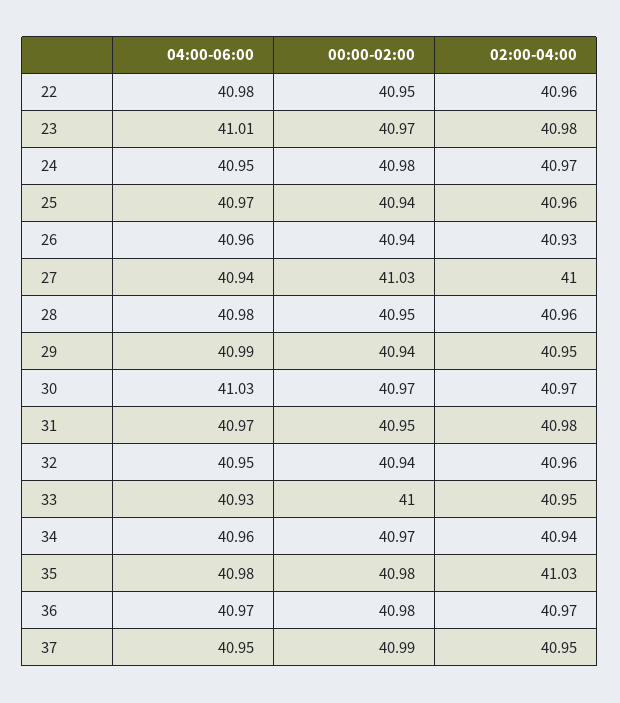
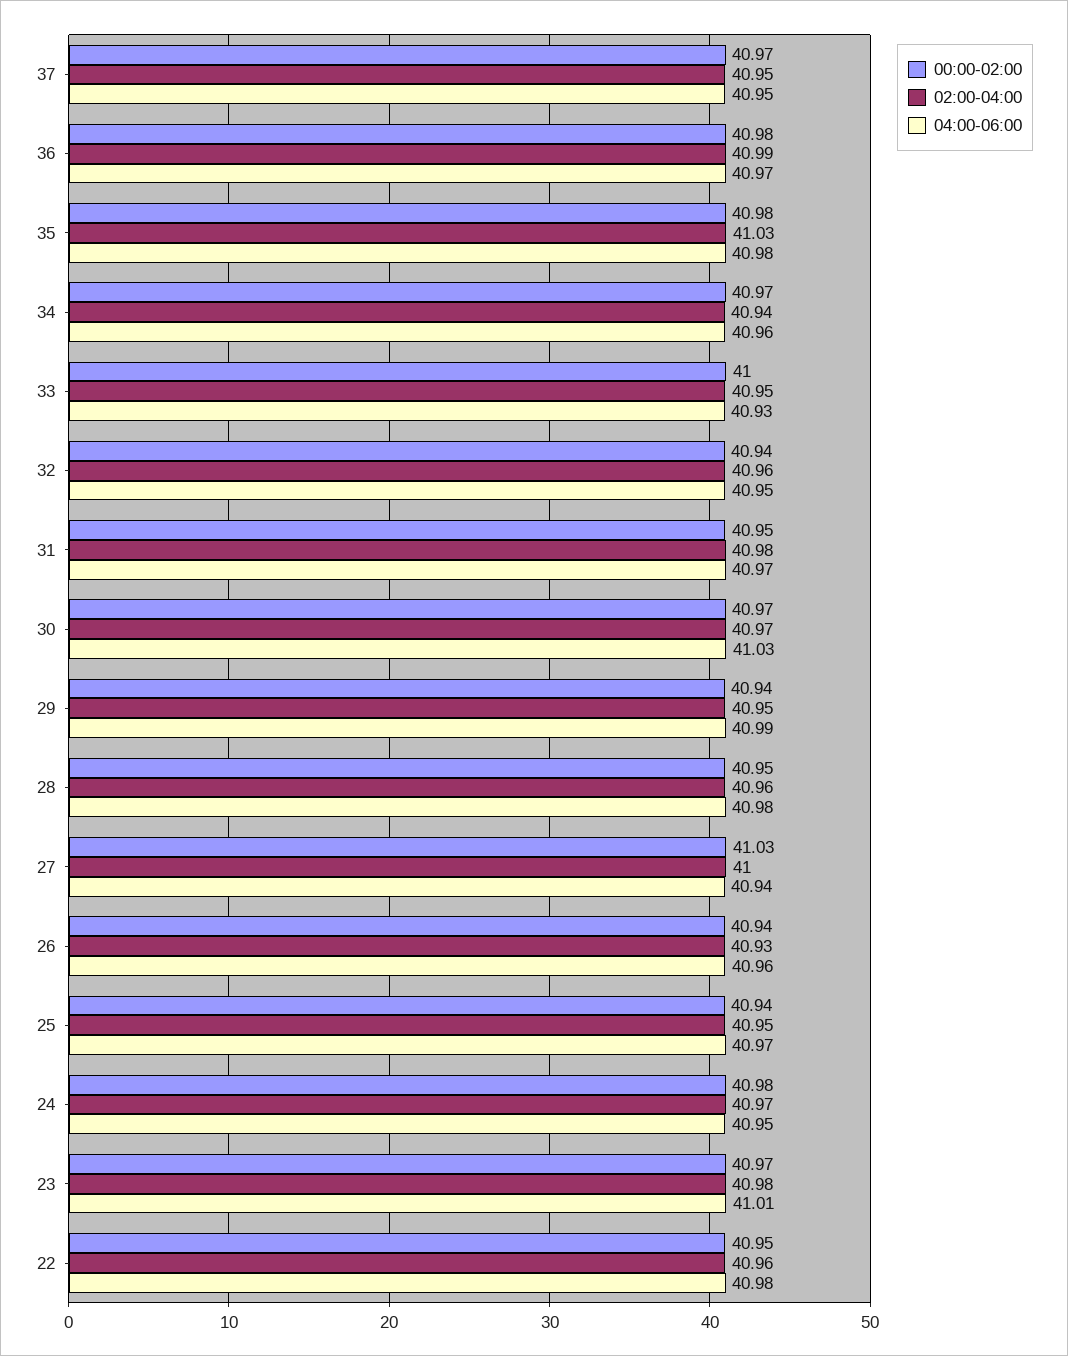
02:00-04:00, 25: 40.96 -> 40.95
02:00-04:00, 36: 40.97 -> 40.99
00:00-02:00, 37: 40.99 -> 40.97

